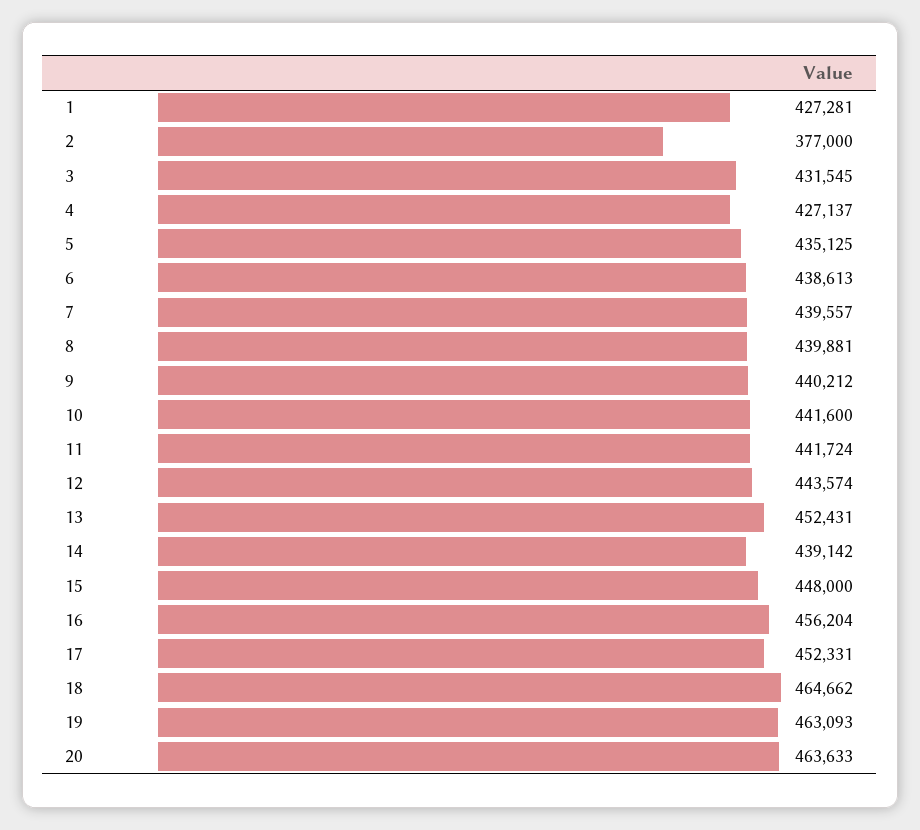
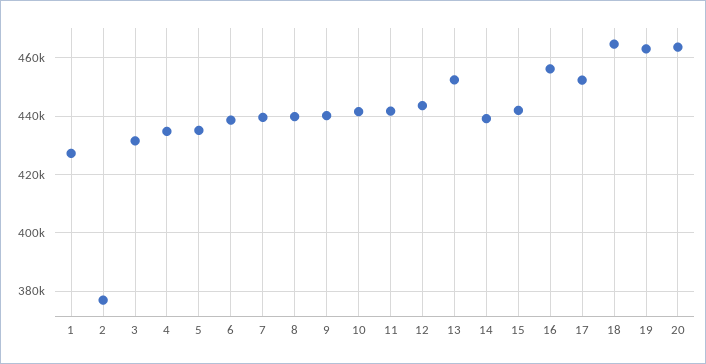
4: 427137 -> 435000
15: 448000 -> 442500

